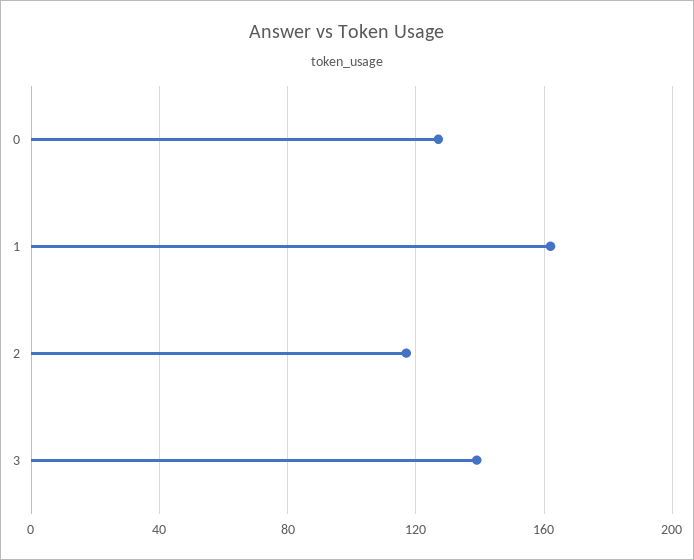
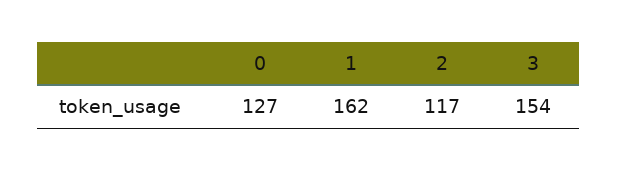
3: 140 -> 154

